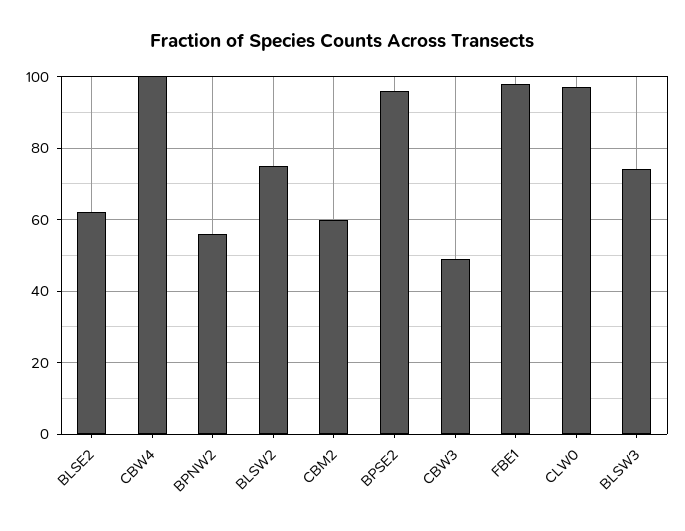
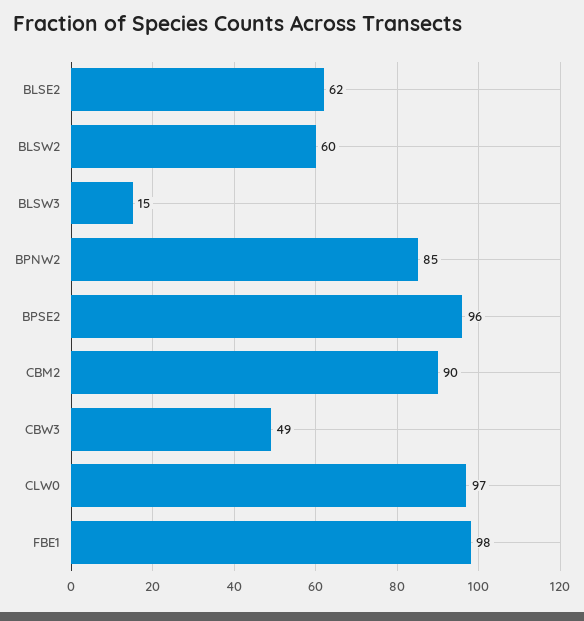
CBW4: 100 -> none
BPNW2: 55 -> 85
BLSW2: 75 -> 60
CBM2: 60 -> 90
BLSW3: 75 -> 15

